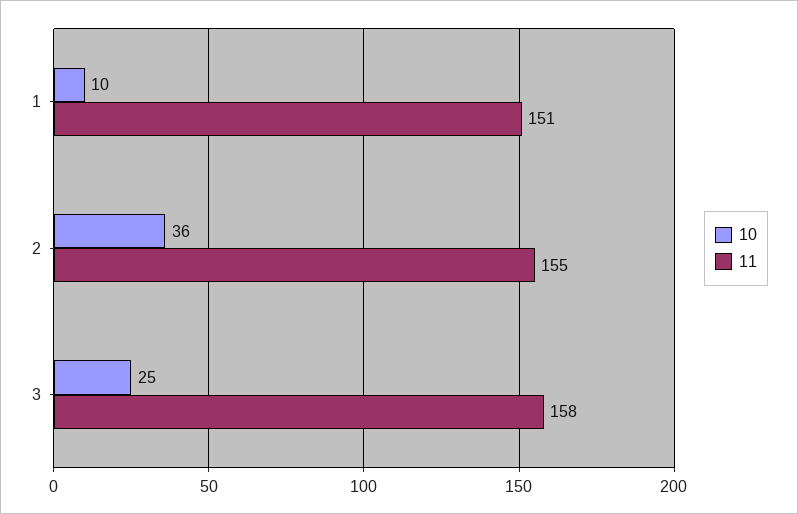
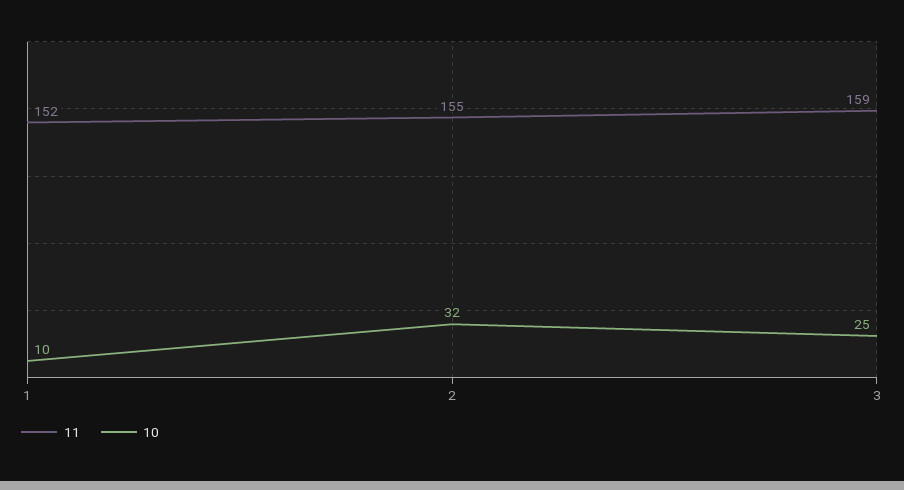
11, 1: 151 -> 152
10, 2: 36 -> 32
11, 3: 158 -> 159

